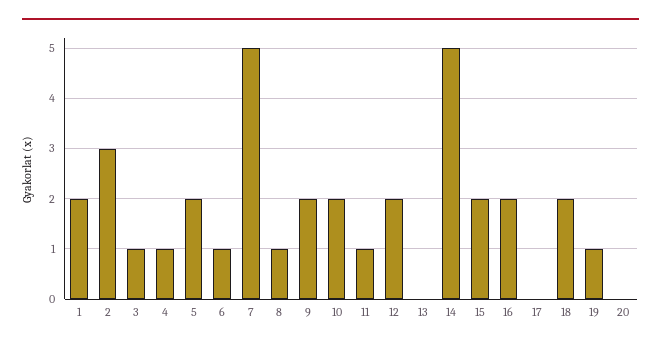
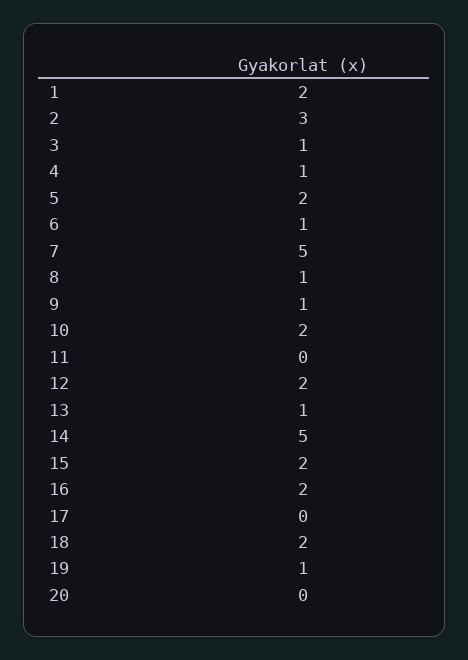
9: 2 -> 1
11: 1 -> 0
13: 0 -> 1

